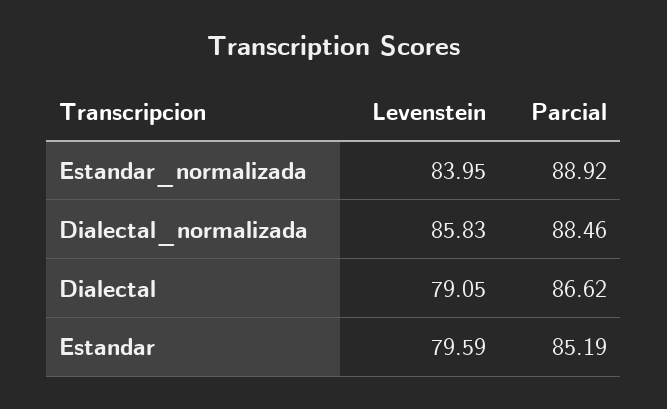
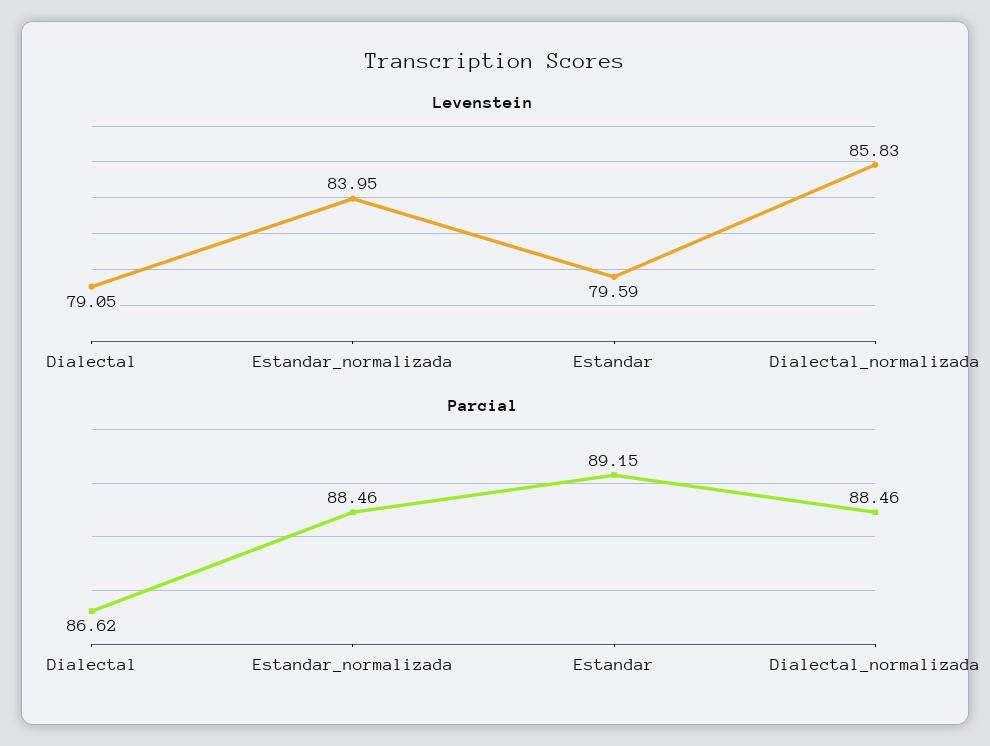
Parcial, Estandar_normalizada: 88.92 -> 88.46
Parcial, Estandar: 85.19 -> 89.15

